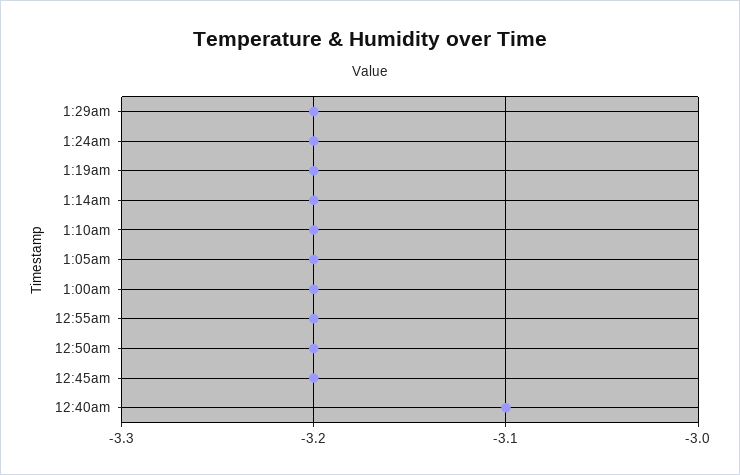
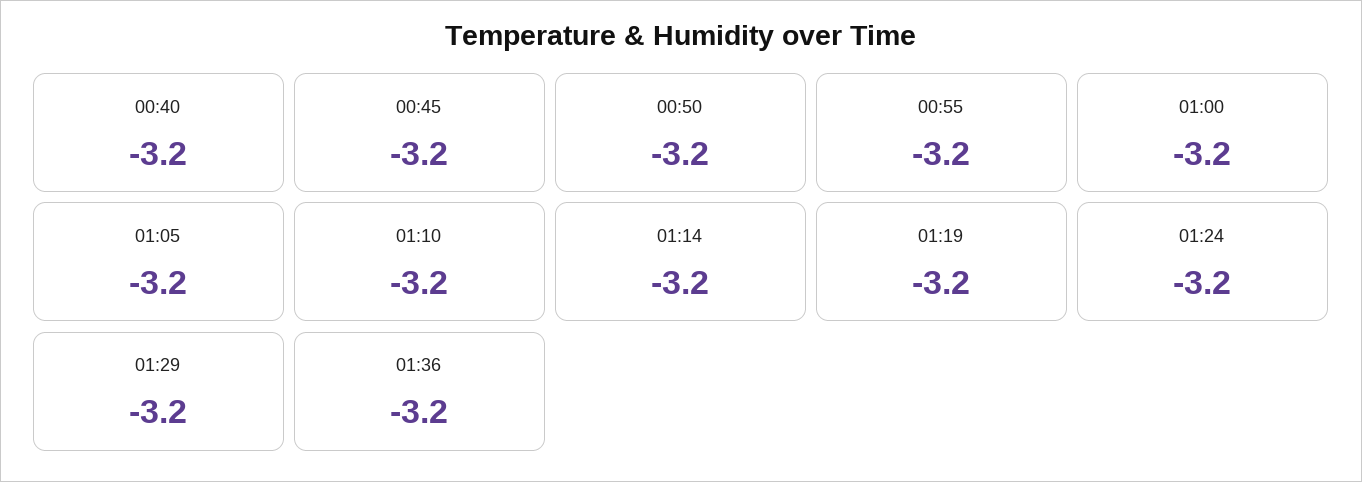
12:40am: -3.1 -> -3.2
01:36: none -> -3.2

